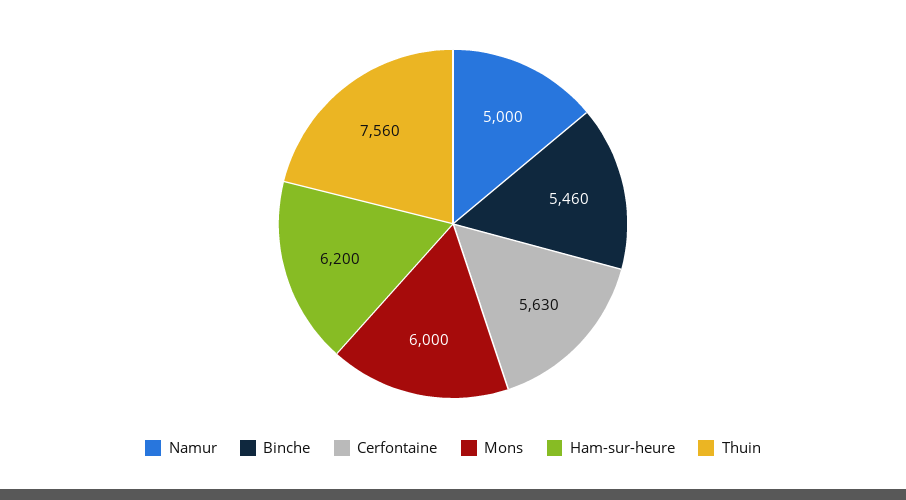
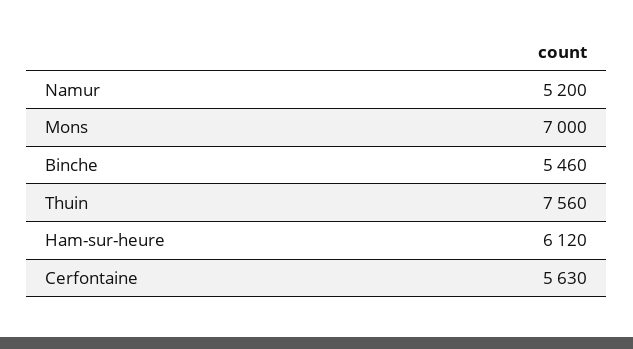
Namur: 5000 -> 5200
Mons: 6000 -> 7000
Ham-sur-heure: 6200 -> 6120

